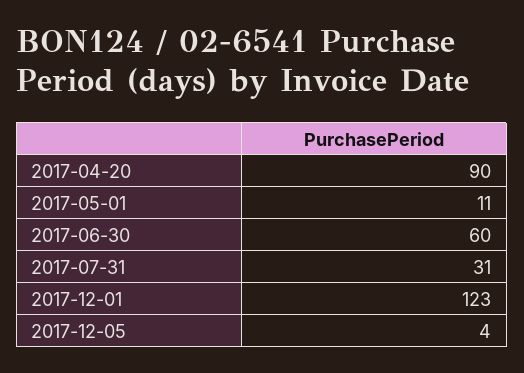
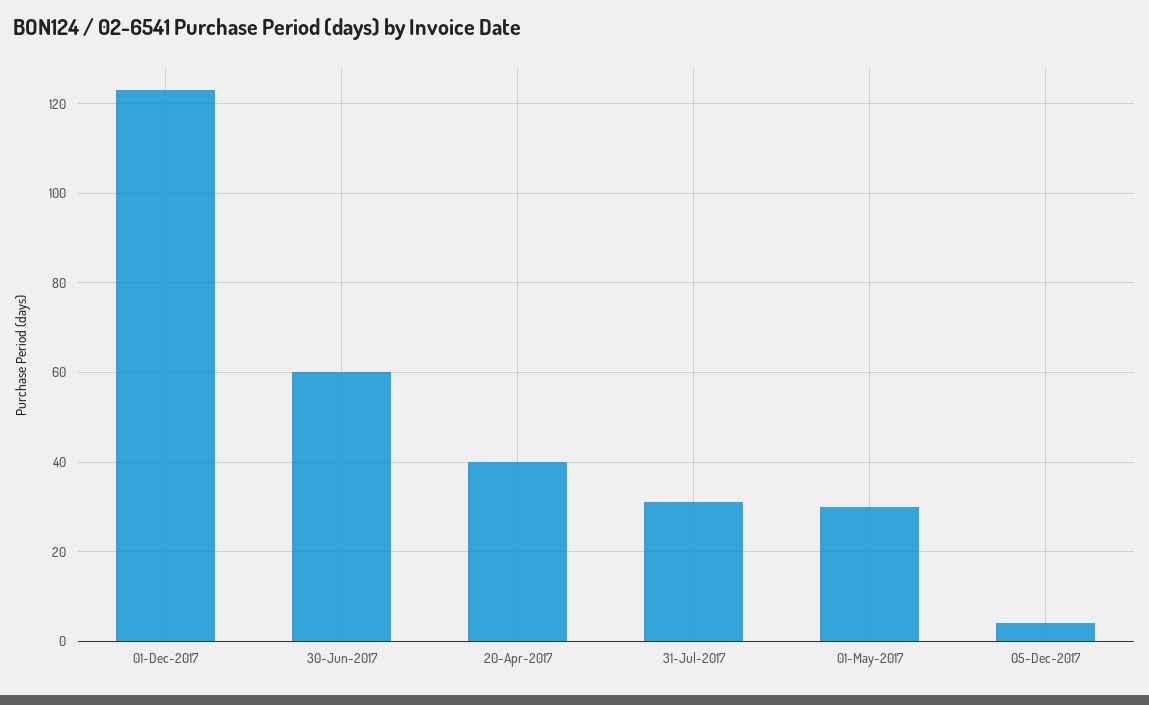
2017-04-20: 90 -> 40
2017-05-01: 11 -> 30

